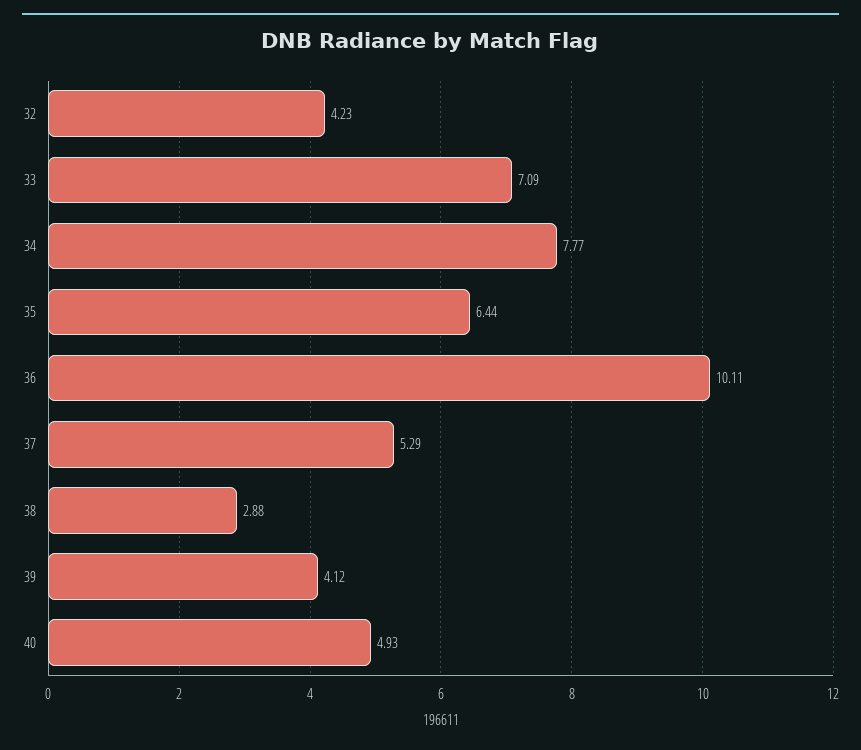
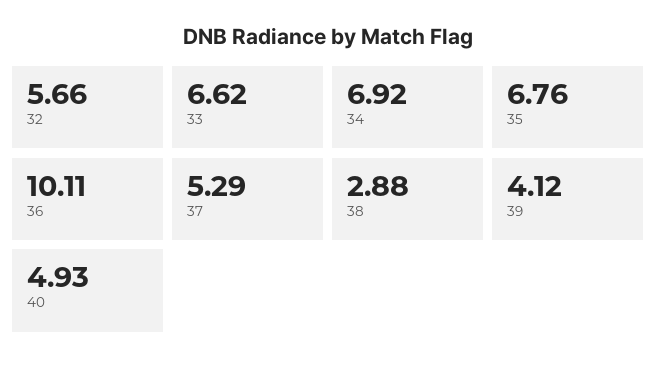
32: 4.23 -> 5.66
33: 7.09 -> 6.62
34: 7.77 -> 6.92
35: 6.44 -> 6.76

